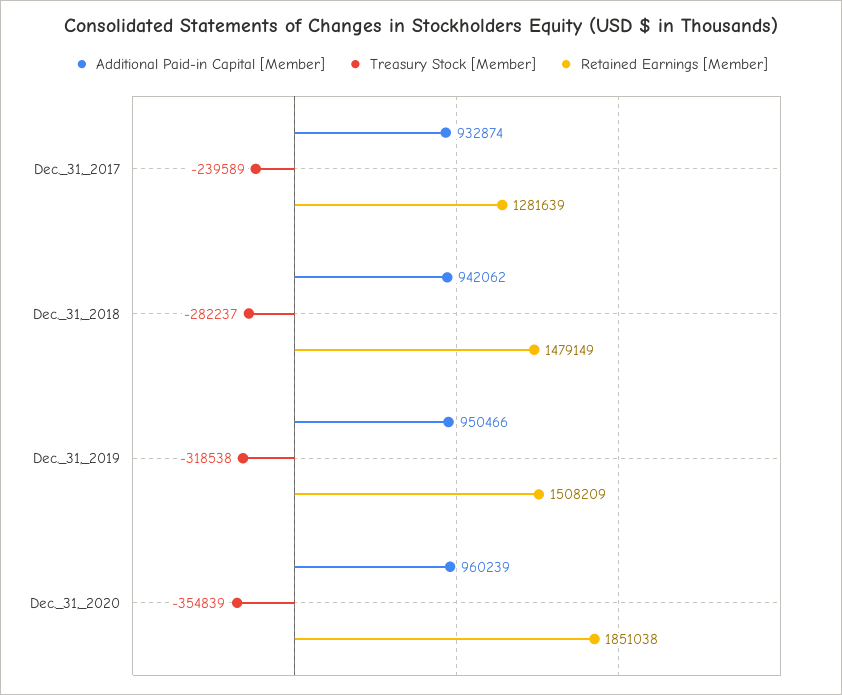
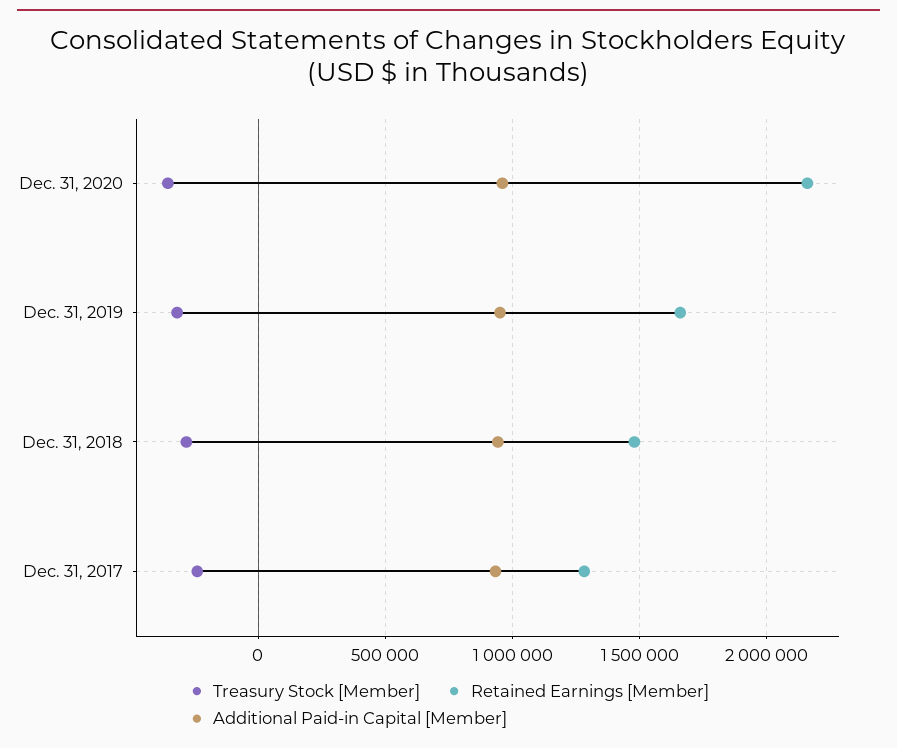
Retained Earnings [Member], Dec._31,_2019: 1508209 -> 1650000
Retained Earnings [Member], Dec._31,_2020: 1851038 -> 2150000

